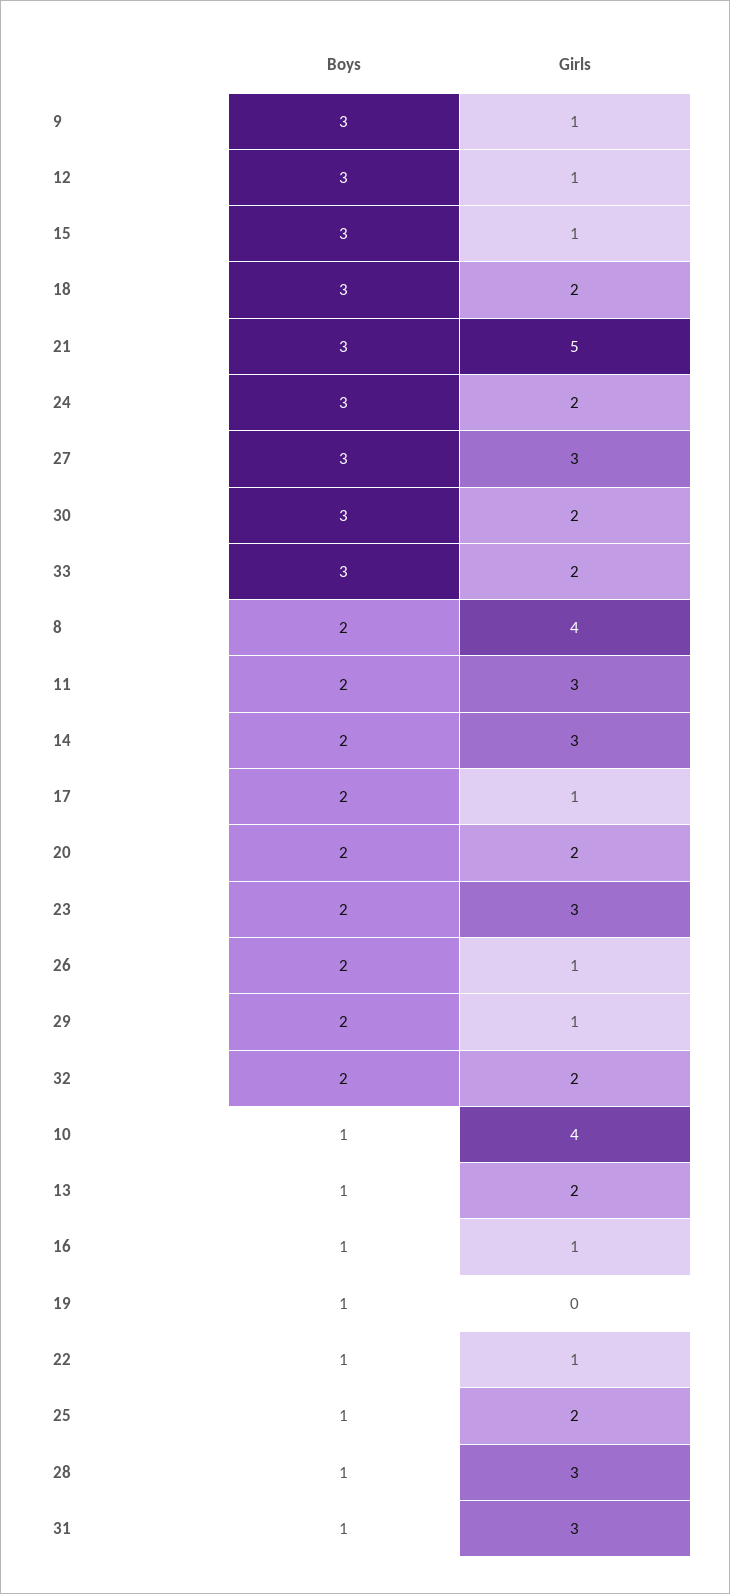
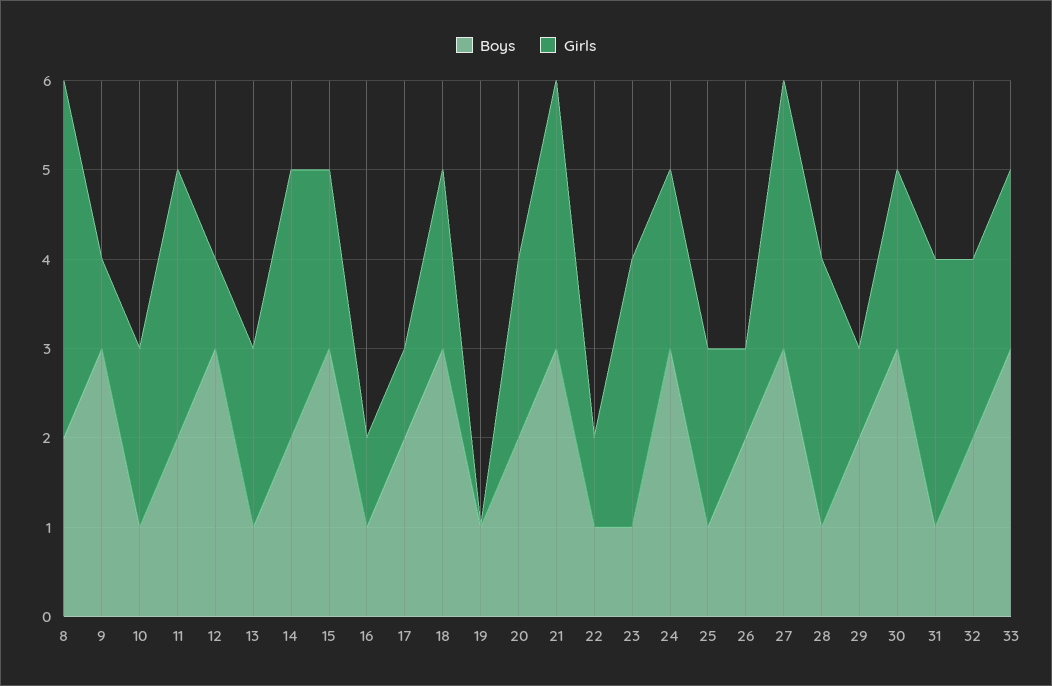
Girls, 15: 1 -> 2
Girls, 21: 5 -> 3
Boys, 23: 2 -> 1
Girls, 10: 4 -> 2

